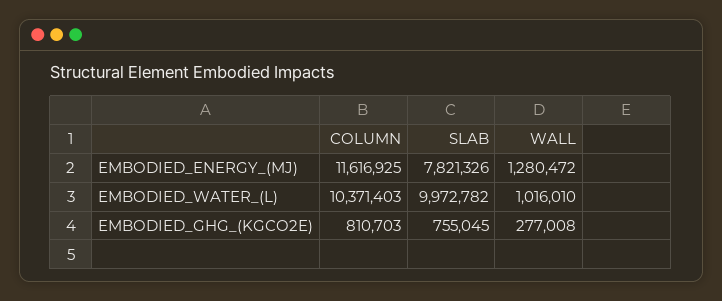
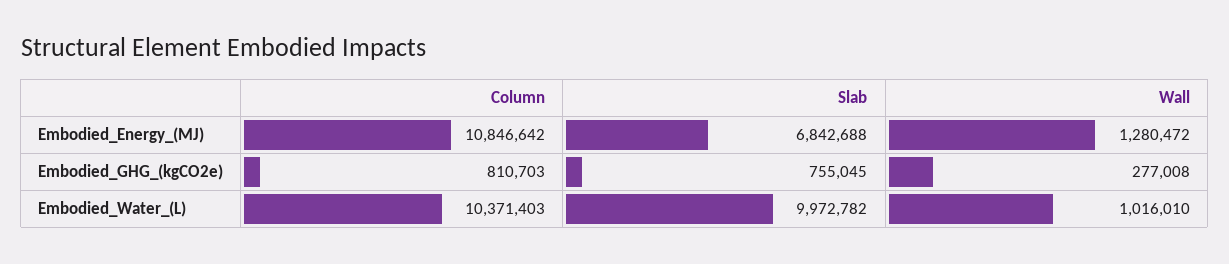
COLUMN, EMBODIED_ENERGY_(MJ): 11616925 -> 10846642
SLAB, EMBODIED_ENERGY_(MJ): 7821326 -> 6842688

